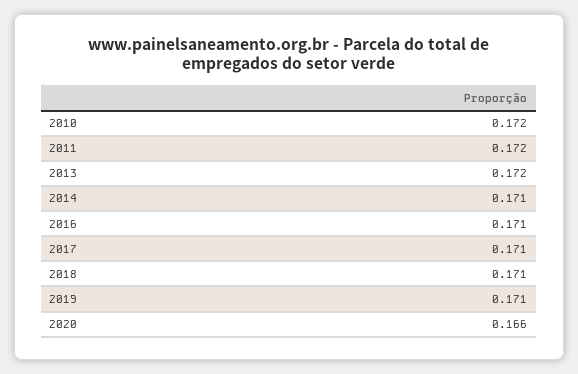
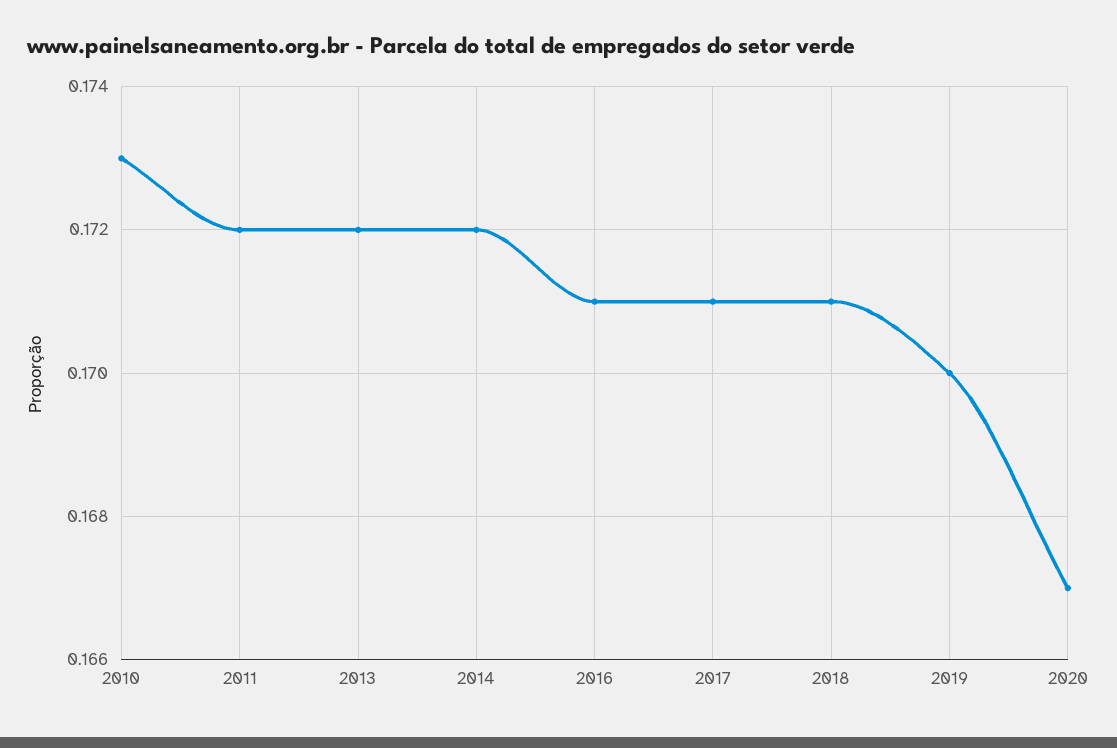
2010: 0.172 -> 0.173
2014: 0.171 -> 0.172
2019: 0.171 -> 0.17
2020: 0.166 -> 0.167

